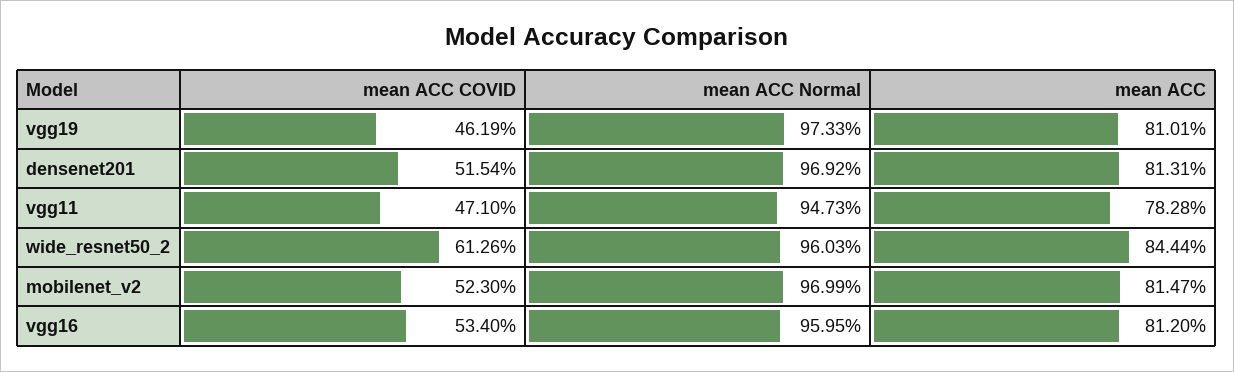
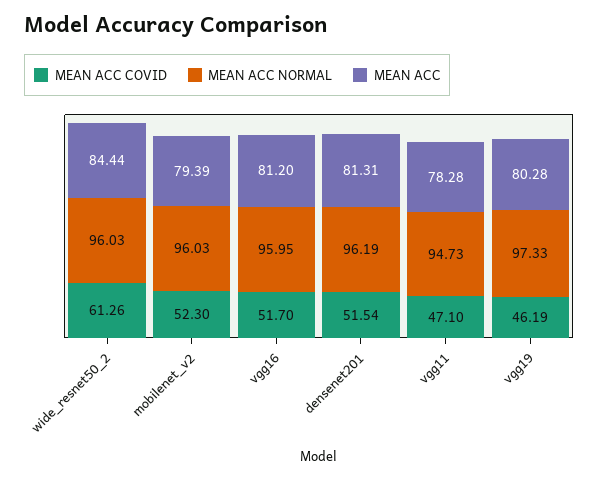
mean ACC, vgg19: 81.01 -> 80.28
mean ACC Normal, densenet201: 96.92 -> 96.19
mean ACC Normal, mobilenet_v2: 96.99 -> 96.03
mean ACC, mobilenet_v2: 81.47 -> 79.39
mean ACC COVID, vgg16: 53.4 -> 51.7

